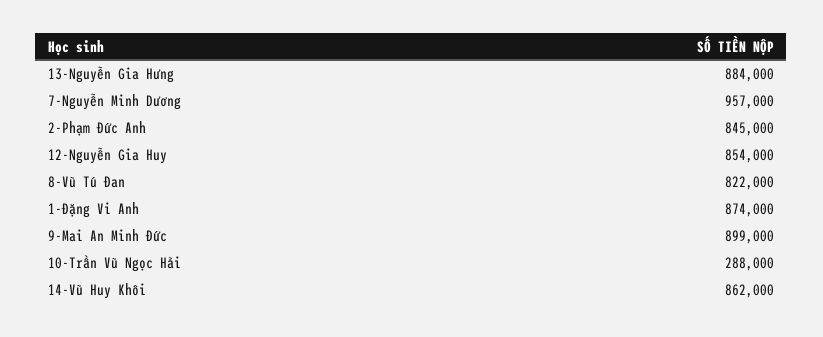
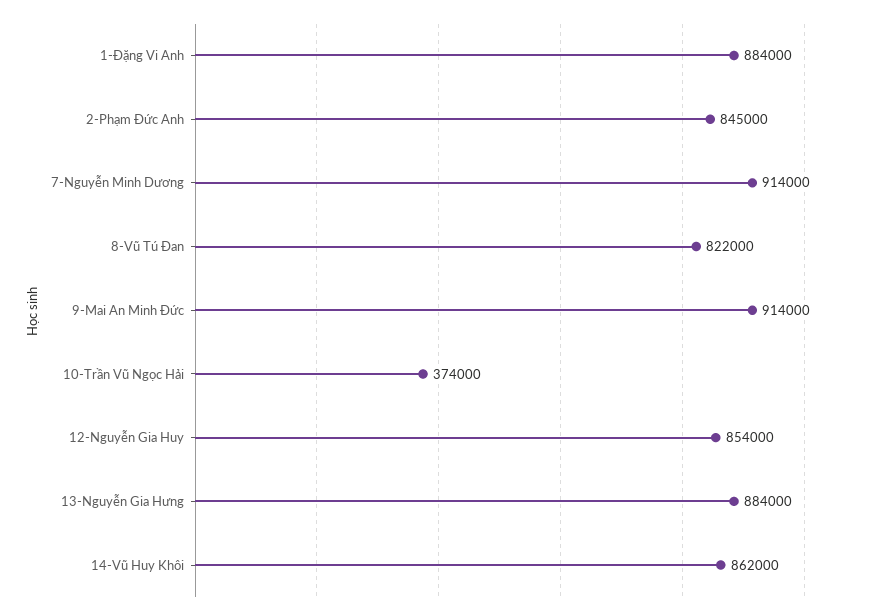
7-Nguyễn Minh Dương: 957000 -> 914000
1-Đặng Vi Anh: 874000 -> 884000
9-Mai An Minh Đức: 899000 -> 914000
10-Trần Vũ Ngọc Hải: 288000 -> 374000

